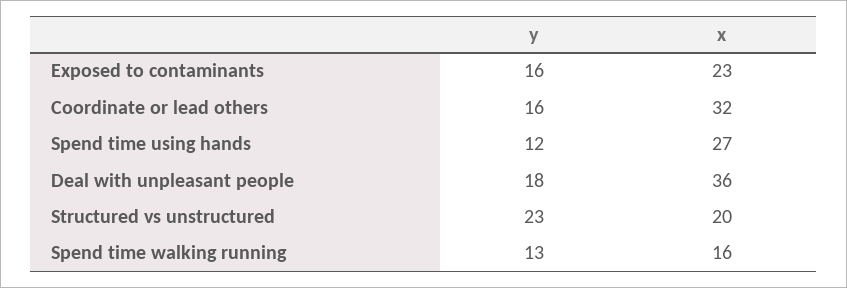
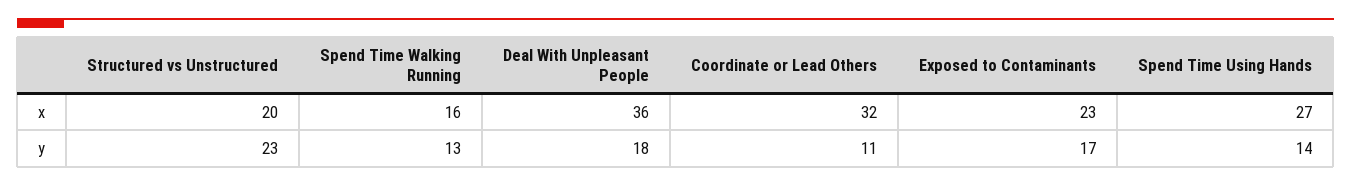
y, Exposed to contaminants: 16 -> 17
y, Coordinate or lead others: 16 -> 11
y, Spend time using hands: 12 -> 14

